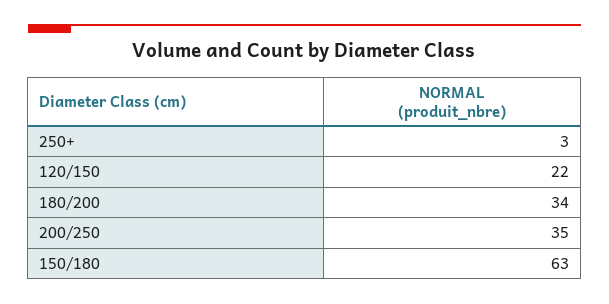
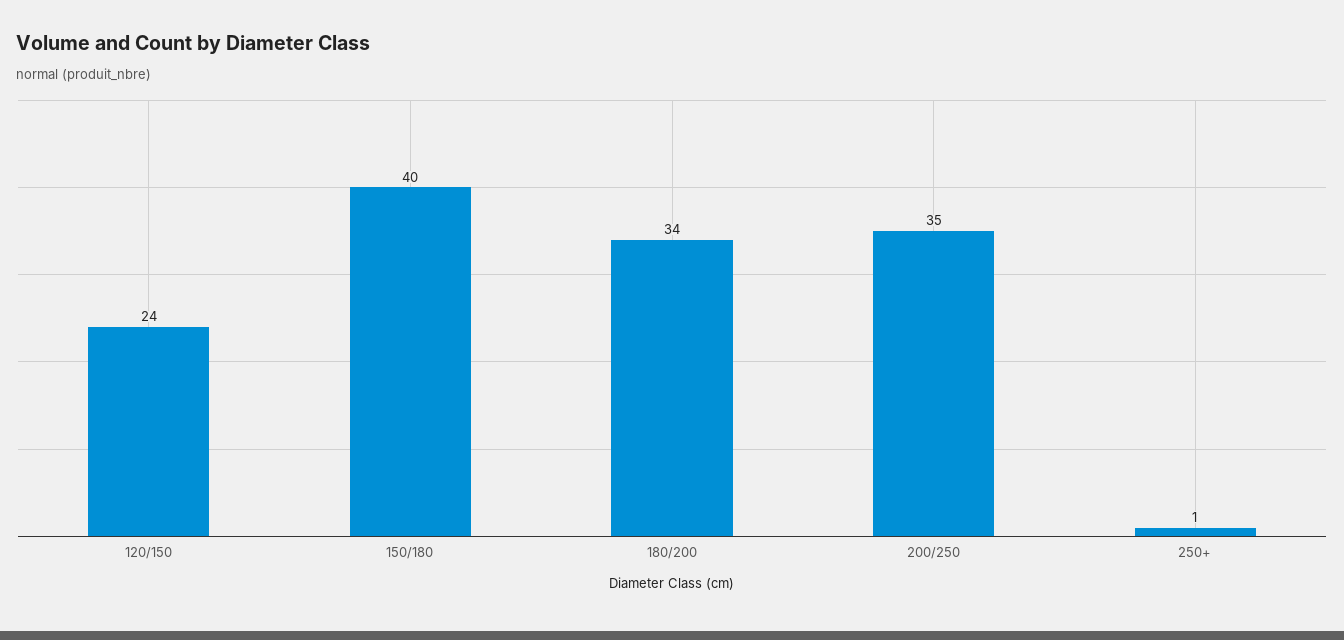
250+: 3 -> 1
120/150: 22 -> 24
150/180: 63 -> 40

